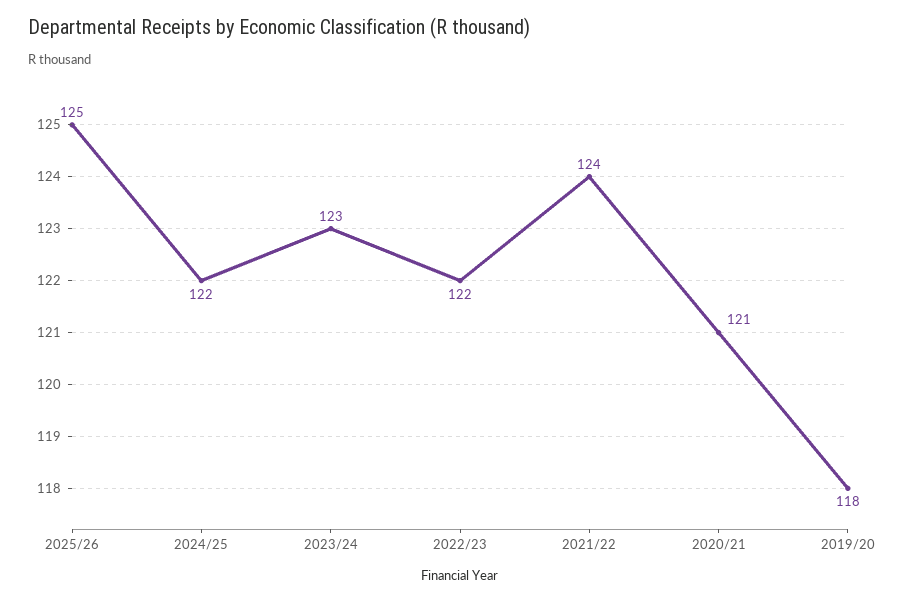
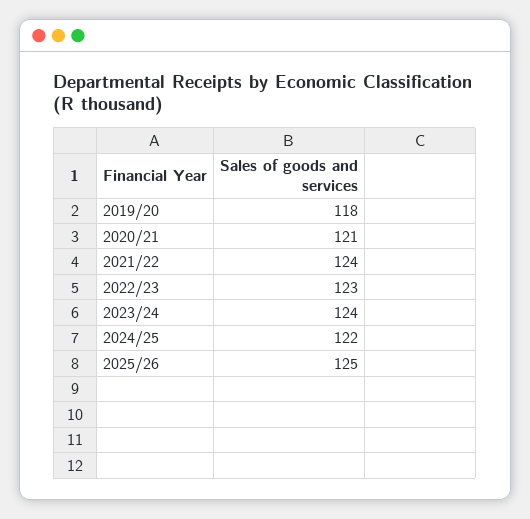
2023/24: 123 -> 124
2022/23: 122 -> 123

